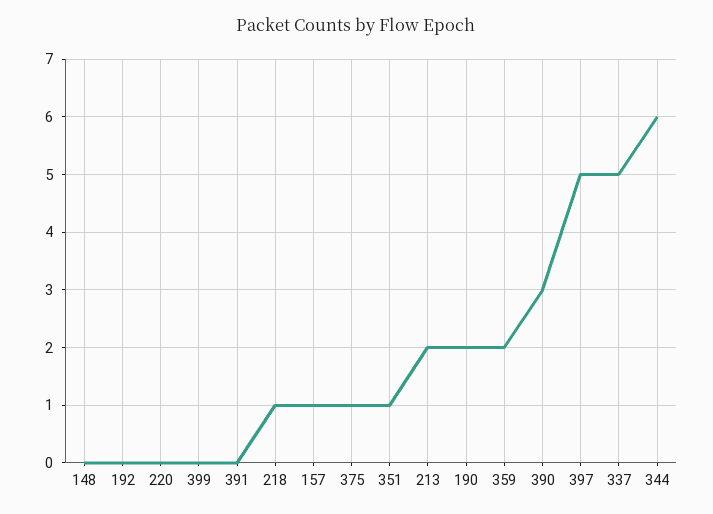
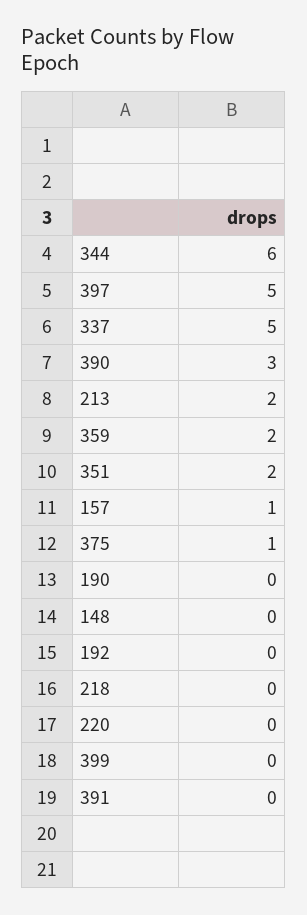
218: 1 -> 0
351: 1 -> 2
190: 2 -> 0

